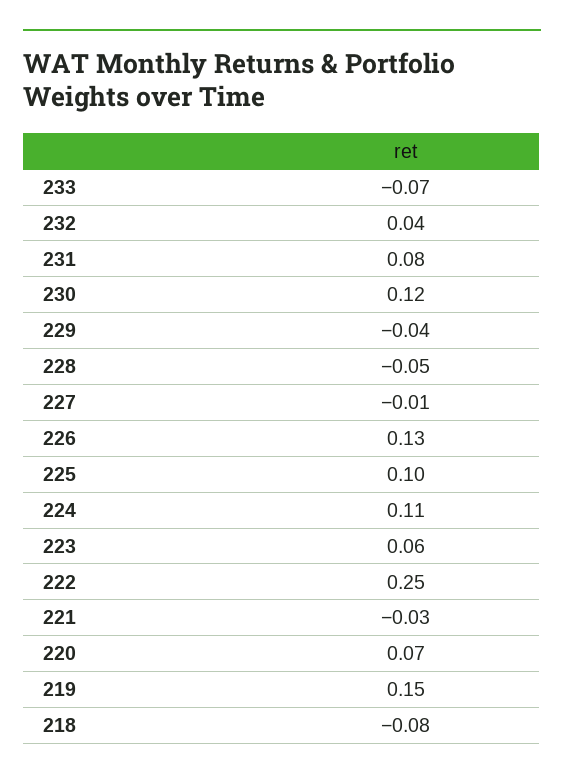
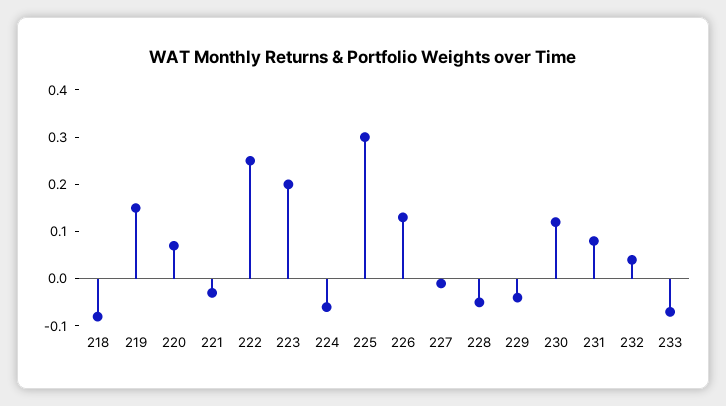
225: 0.1 -> 0.3
224: 0.11 -> -0.05
223: 0.06 -> 0.2

